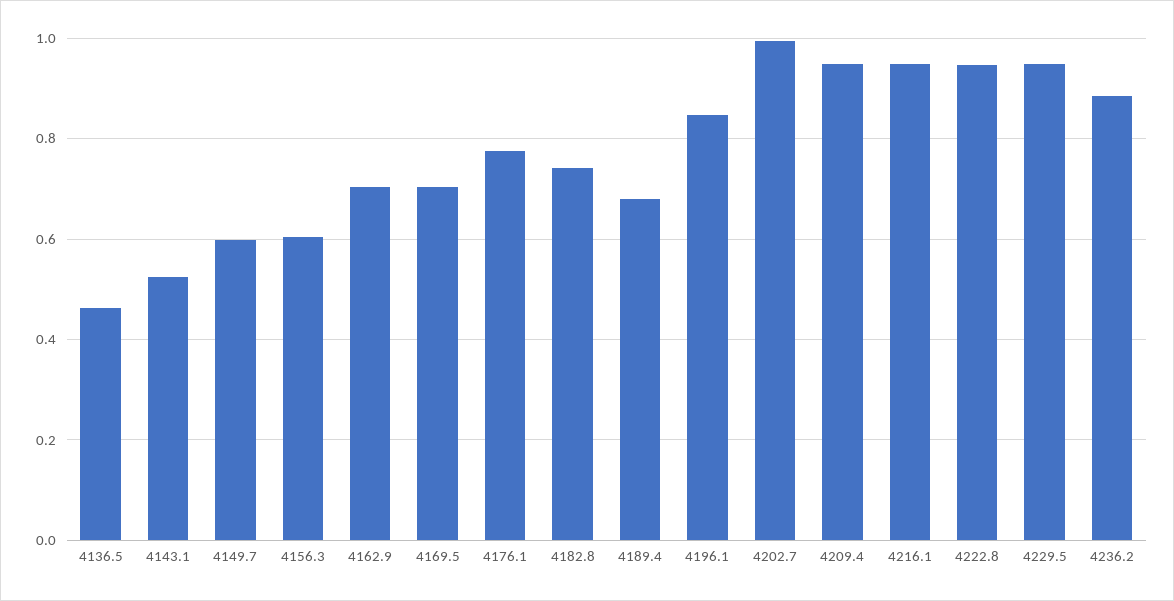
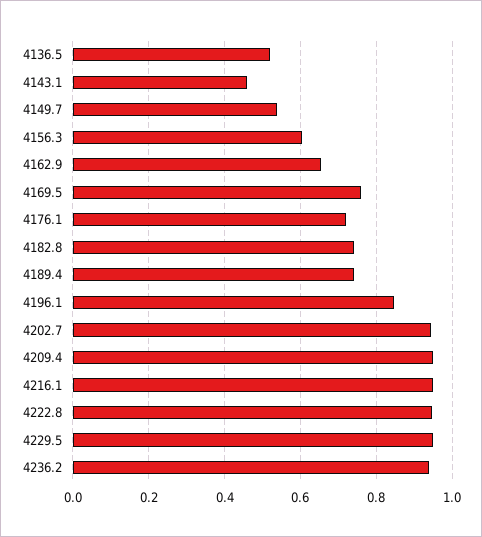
4136.5: 0.46 -> 0.52
4143.1: 0.52 -> 0.46
4149.7: 0.6 -> 0.54
4162.9: 0.7 -> 0.66
4169.5: 0.7 -> 0.76
4176.1: 0.78 -> 0.72
4189.4: 0.68 -> 0.74
4202.7: 1 -> 0.94
4236.2: 0.88 -> 0.94

